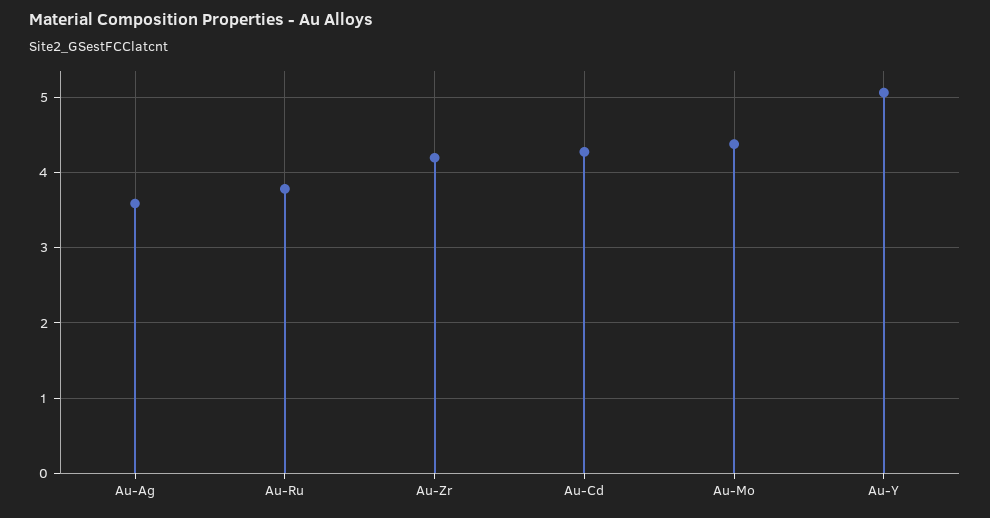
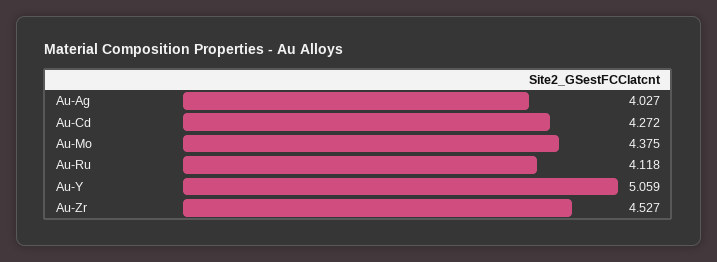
Au-Ag: 3.6 -> 4.027
Au-Ru: 3.8 -> 4.118
Au-Zr: 4.2 -> 4.527

